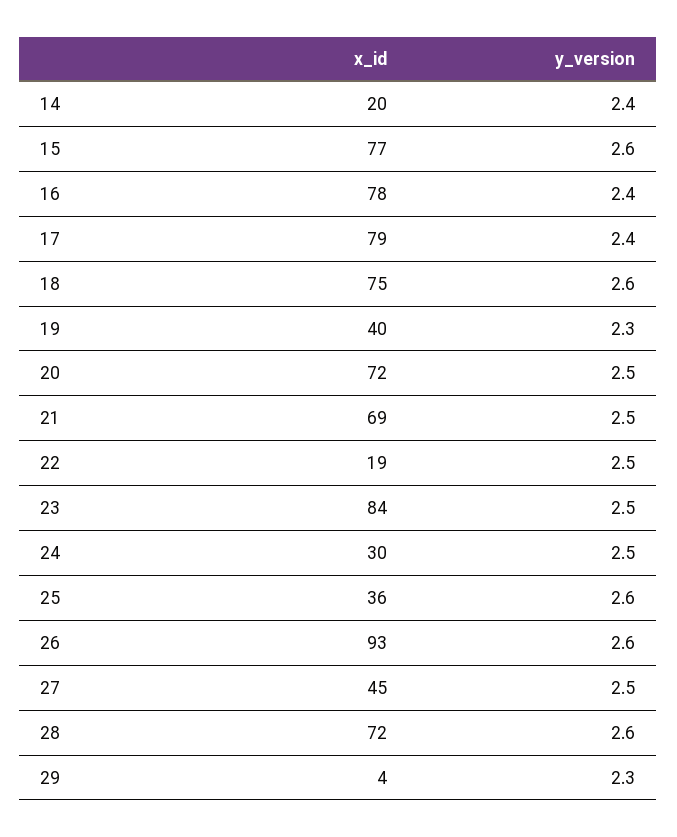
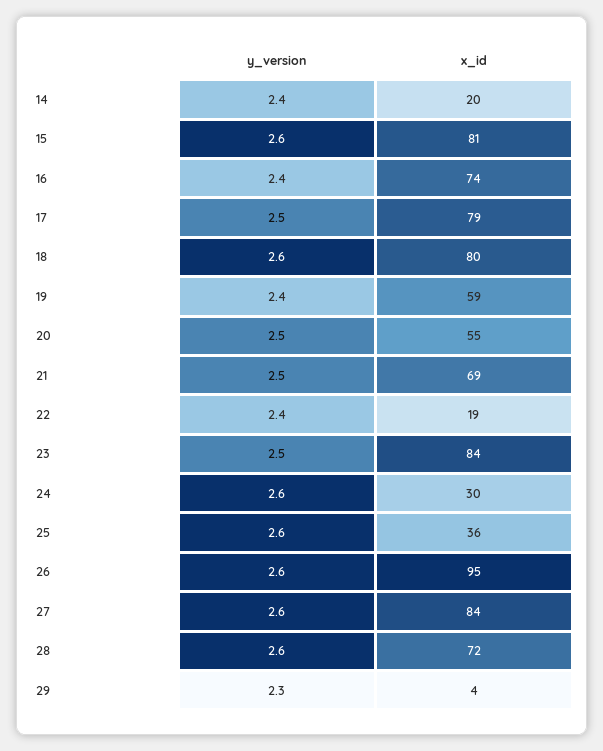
x_id, 15: 77 -> 81
x_id, 16: 78 -> 74
y_version, 17: 2.4 -> 2.5
x_id, 18: 75 -> 80
x_id, 19: 40 -> 59
y_version, 19: 2.3 -> 2.4
x_id, 20: 72 -> 55
y_version, 22: 2.5 -> 2.4
y_version, 24: 2.5 -> 2.6
x_id, 26: 93 -> 95
x_id, 27: 45 -> 84
y_version, 27: 2.5 -> 2.6

